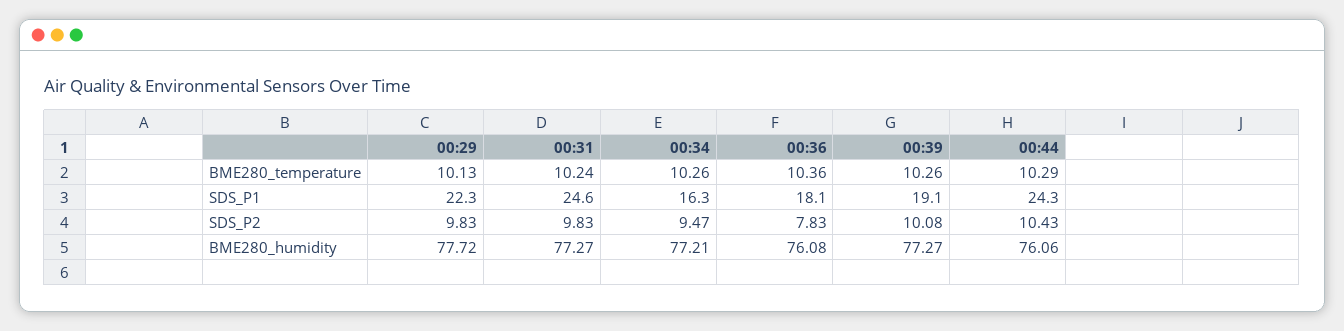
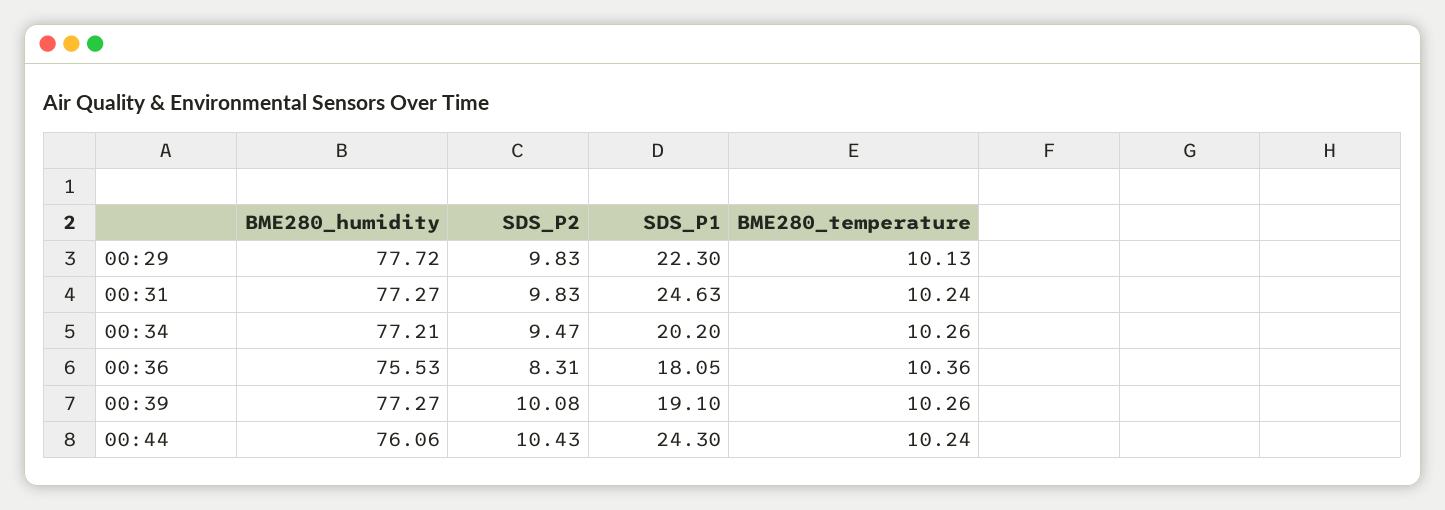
00:44, BME280_temperature: 10.29 -> 10.24
00:34, SDS_P1: 16.3 -> 20.2
00:36, SDS_P2: 7.83 -> 8.31
00:36, BME280_humidity: 76.08 -> 75.53

